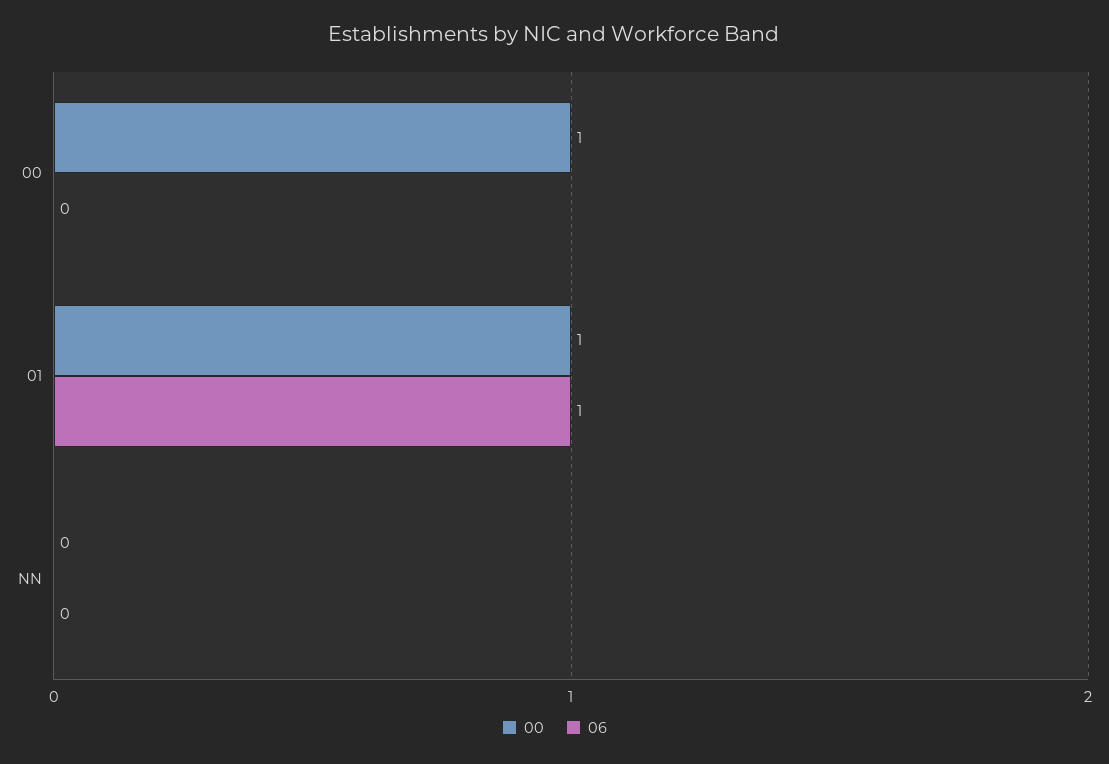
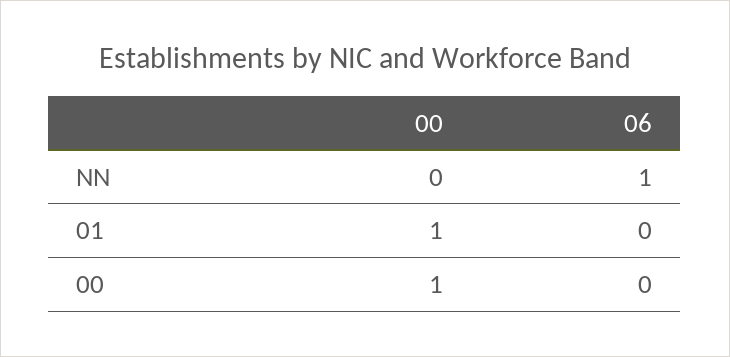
06, 01: 1 -> 0
06, NN: 0 -> 1

